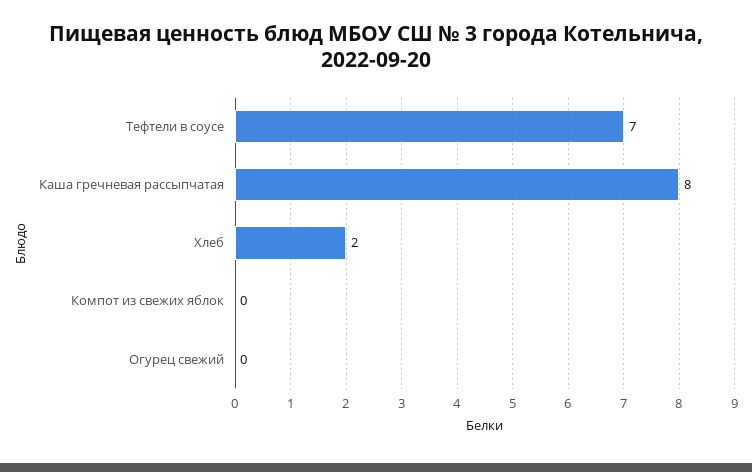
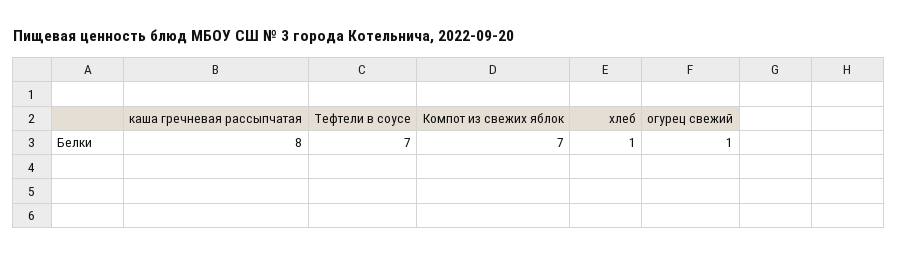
Хлеб: 2 -> 1
Компот из свежих яблок: 0 -> 7
Огурец свежий: 0 -> 1

